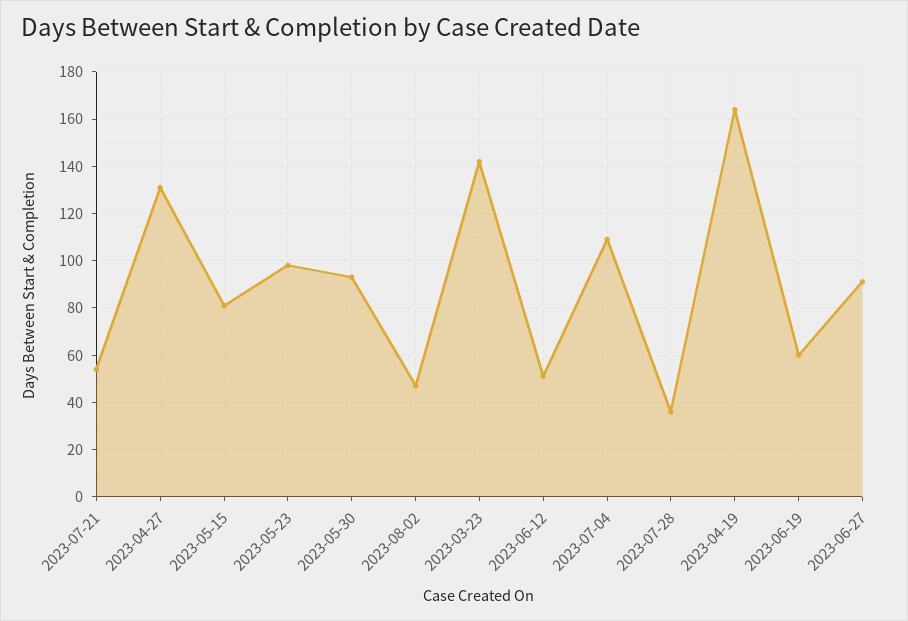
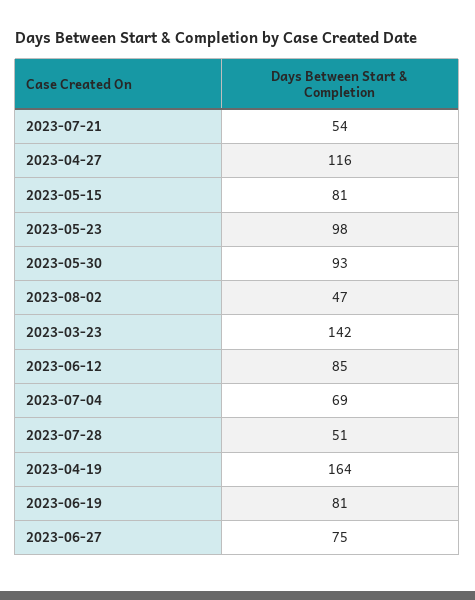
2023-04-27: 130 -> 116
2023-06-12: 50 -> 85
2023-07-04: 110 -> 69
2023-07-28: 35 -> 51
2023-06-19: 60 -> 81
2023-06-27: 90 -> 75

